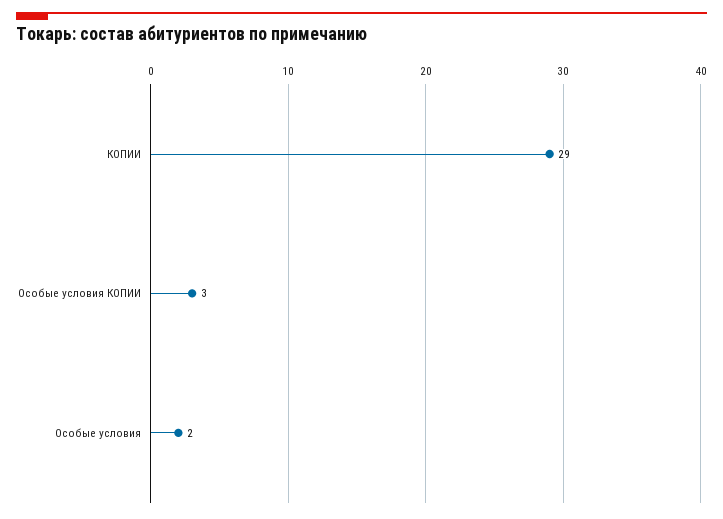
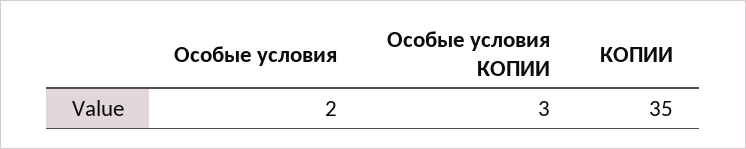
КОПИИ: 29 -> 35

